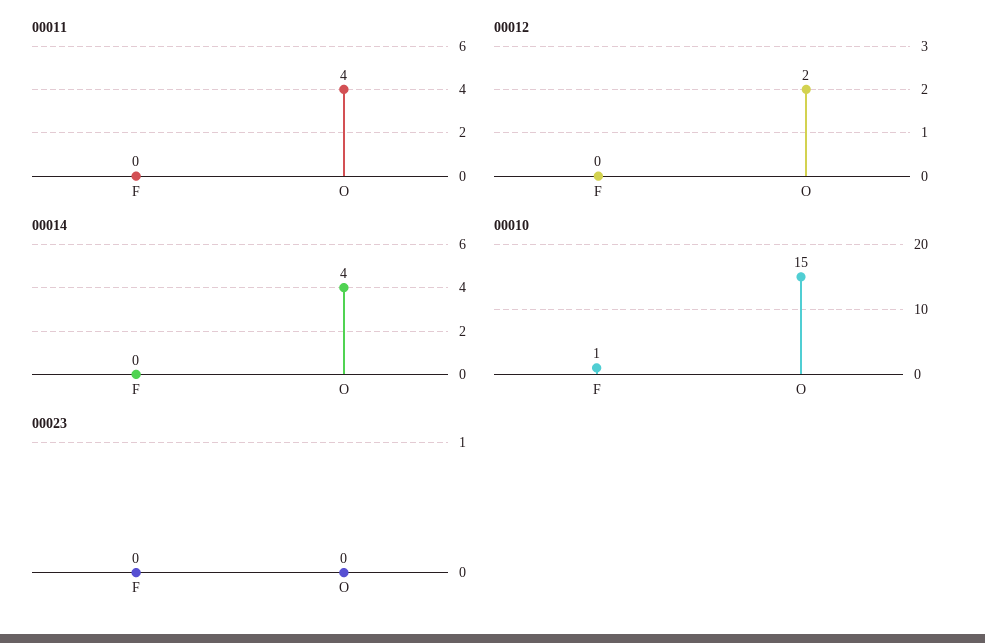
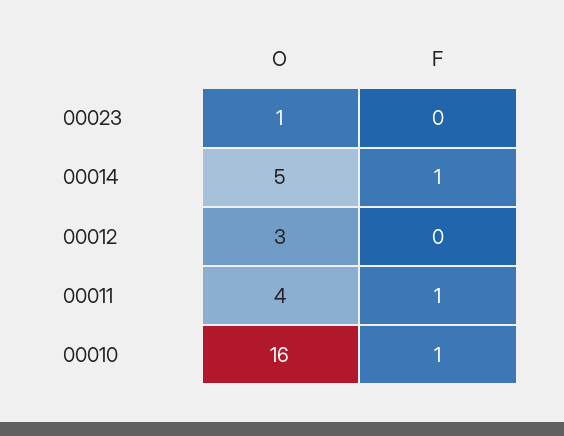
00011, F: 0 -> 1
00012, O: 2 -> 3
00014, F: 0 -> 1
00014, O: 4 -> 5
00010, O: 15 -> 16
00023, O: 0 -> 1

